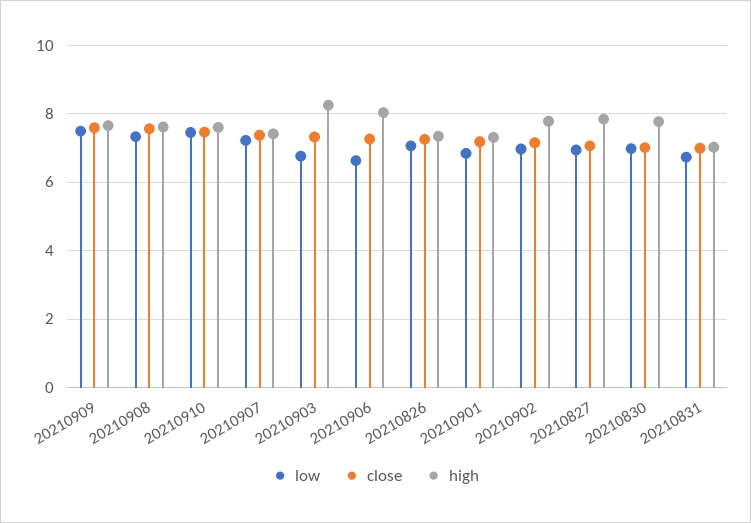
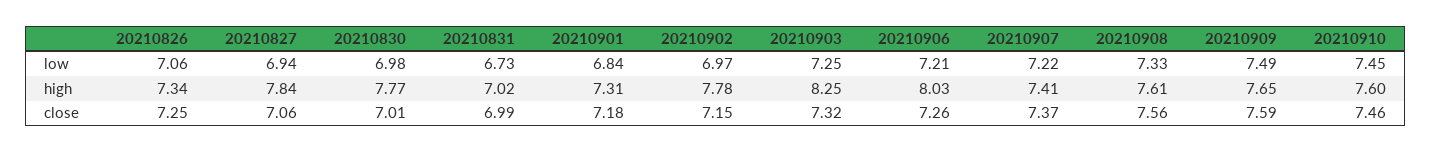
low, 20210903: 6.8 -> 7.25
low, 20210906: 6.6 -> 7.21

